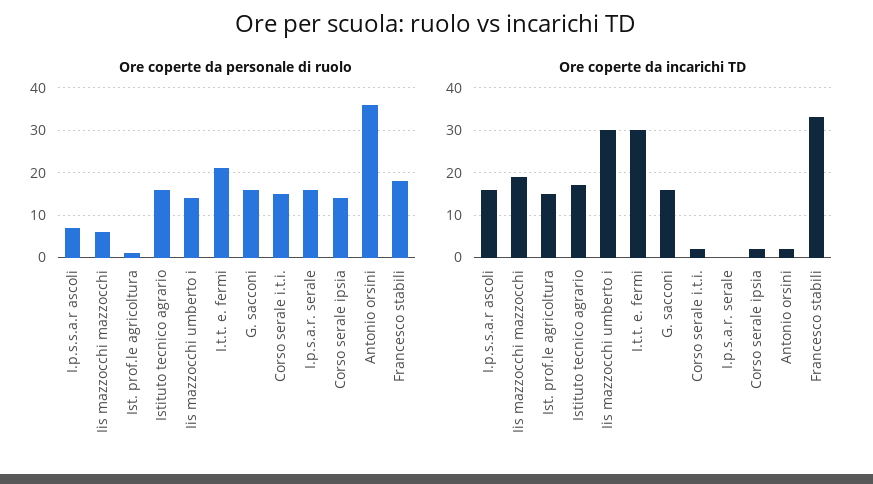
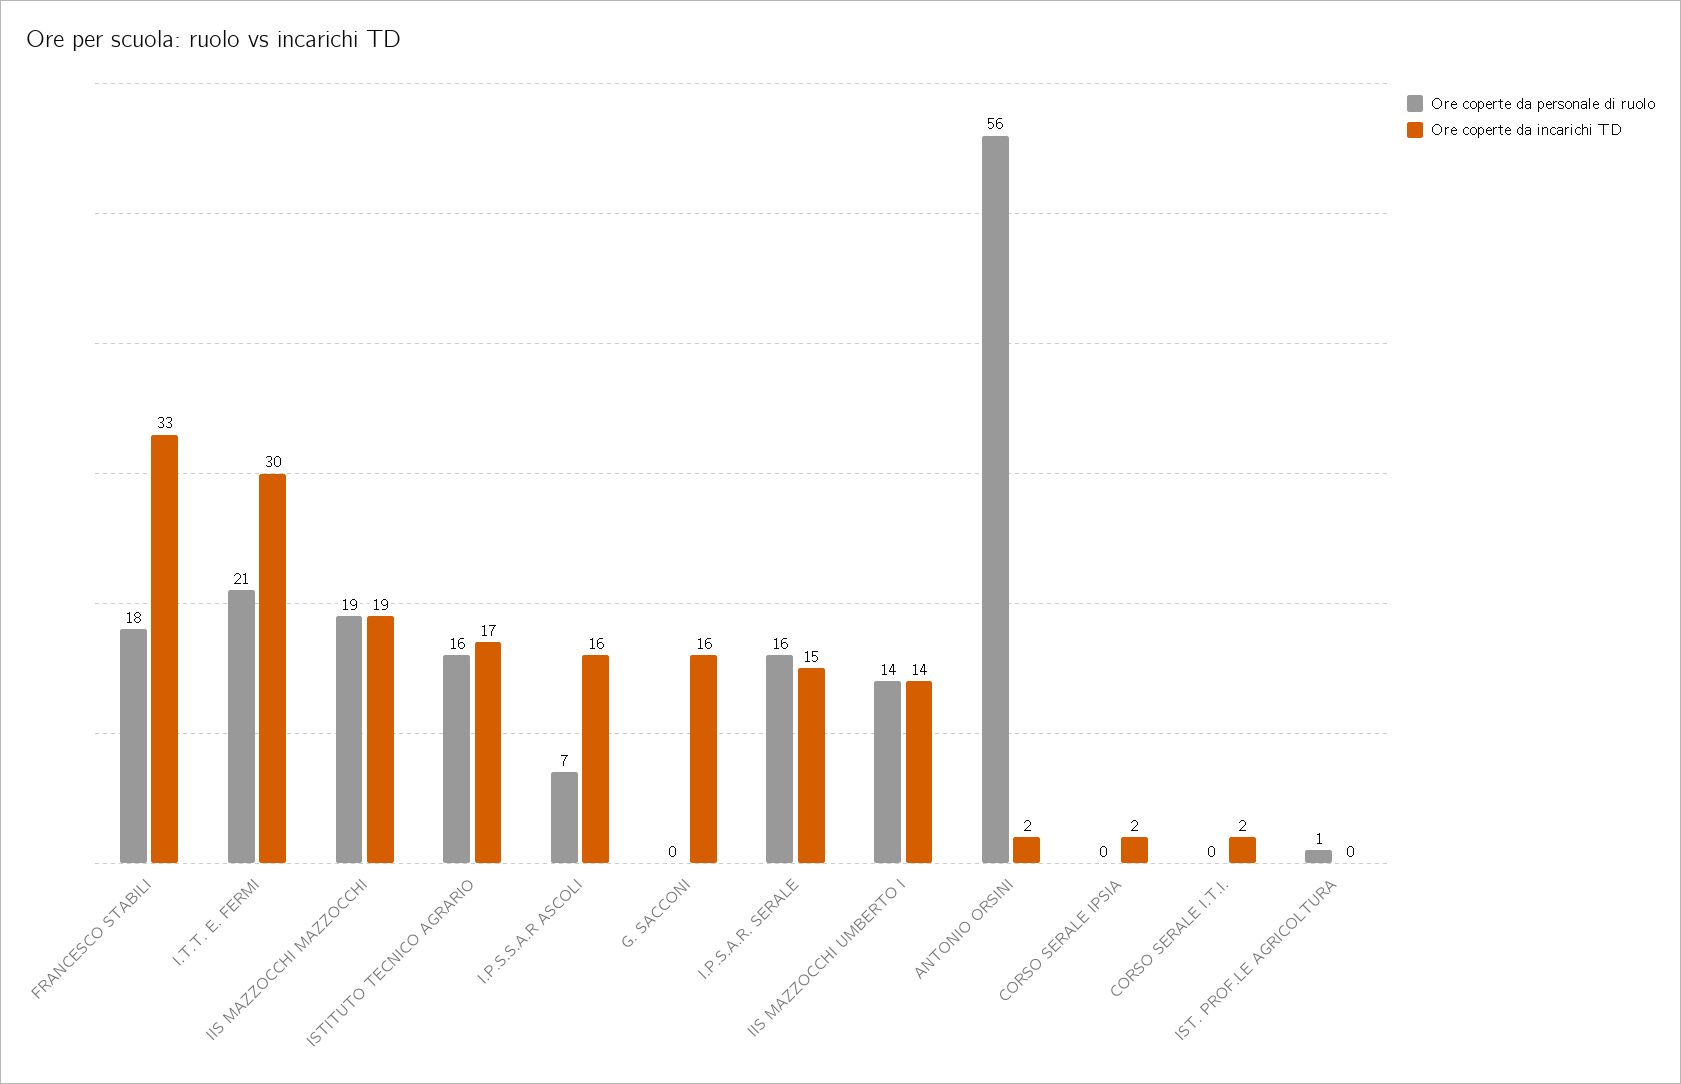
Ore coperte da personale di ruolo, Iis mazzocchi mazzocchi: 5 -> 19
Ore coperte da personale di ruolo, G. sacconi: 15 -> 0
Ore coperte da personale di ruolo, Corso serale i.t.i.: 15 -> 0
Ore coperte da personale di ruolo, Corso serale ipsia: 15 -> 0
Ore coperte da personale di ruolo, Antonio orsini: 35 -> 56
Ore coperte da incarichi TD, Ist. prof.le agricoltura: 15 -> 0
Ore coperte da incarichi TD, Iis mazzocchi umberto i: 30 -> 14
Ore coperte da incarichi TD, I.p.s.a.r. serale: 0 -> 15

